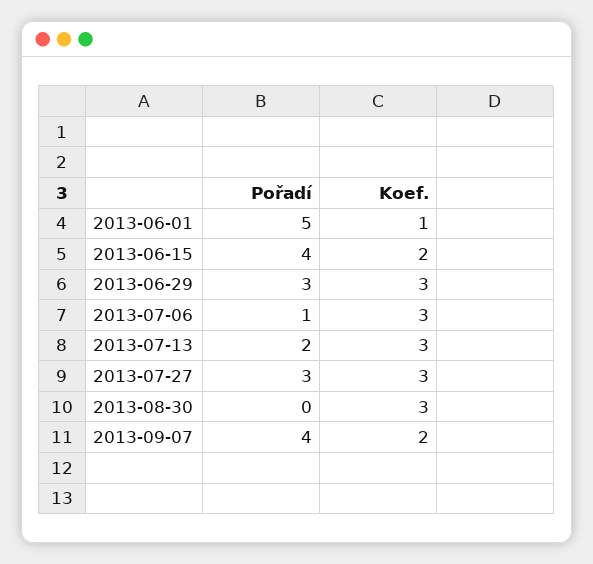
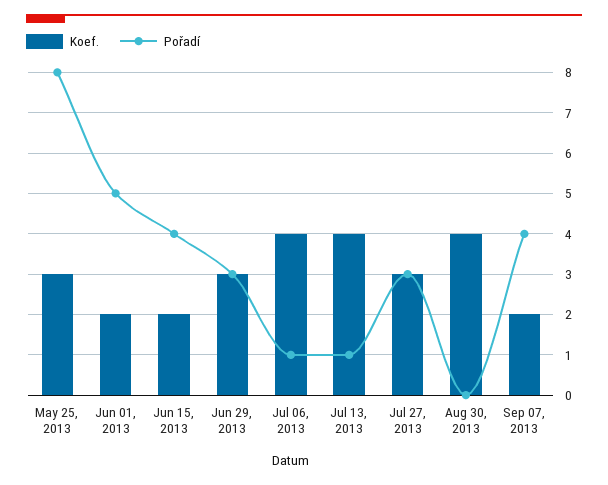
Koef., 2013-06-01: 1 -> 2
Koef., 2013-07-06: 3 -> 4
Pořadí, 2013-07-13: 2 -> 1
Koef., 2013-07-13: 3 -> 4
Koef., 2013-08-30: 3 -> 4
Koef., May 25, 2013: none -> 3
Pořadí, May 25, 2013: none -> 8

